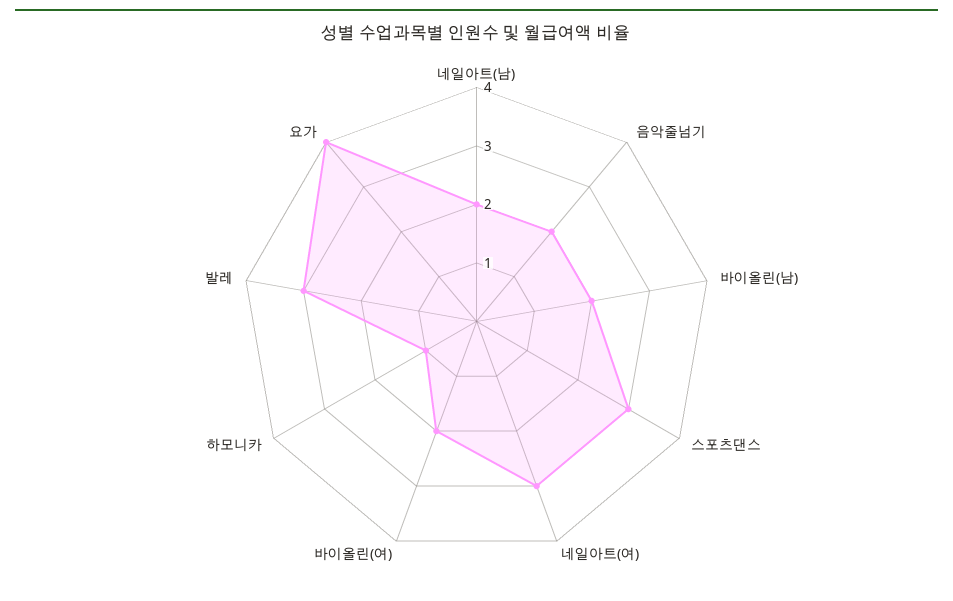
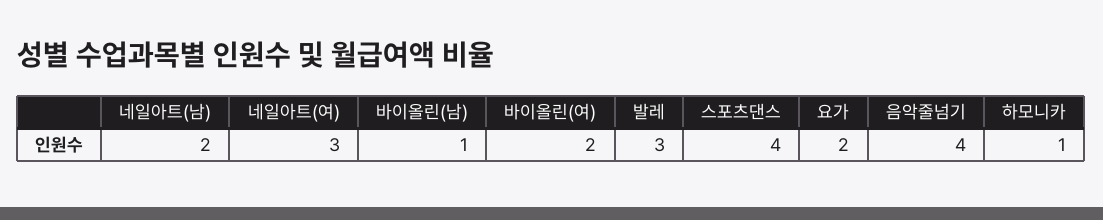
음악줄넘기: 2 -> 4
바이올린(남): 2 -> 1
스포츠댄스: 3 -> 4
요가: 4 -> 2

